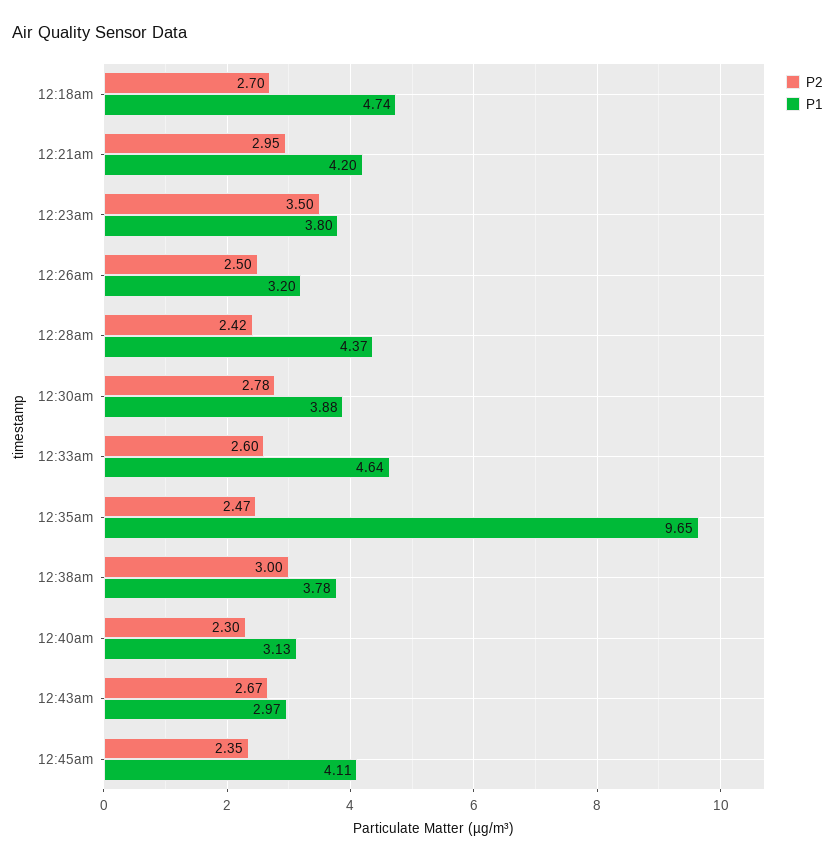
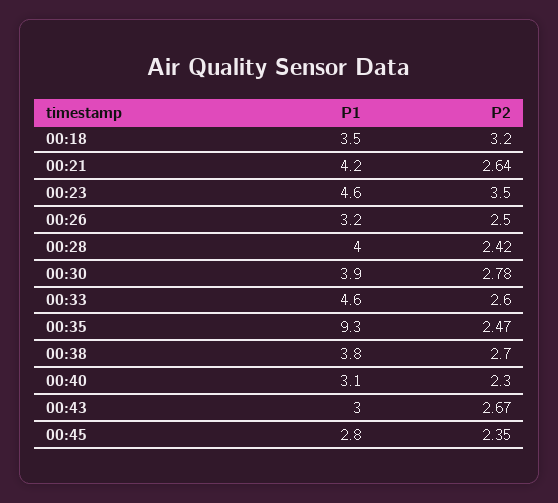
P2, 12:18am: 2.7 -> 3.2
P1, 12:18am: 4.74 -> 3.5
P2, 12:21am: 2.95 -> 2.64
P1, 12:23am: 3.8 -> 4.6
P1, 12:28am: 4.37 -> 4
P1, 12:35am: 9.65 -> 9.3
P2, 12:38am: 3 -> 2.7
P1, 12:45am: 4.11 -> 2.8

